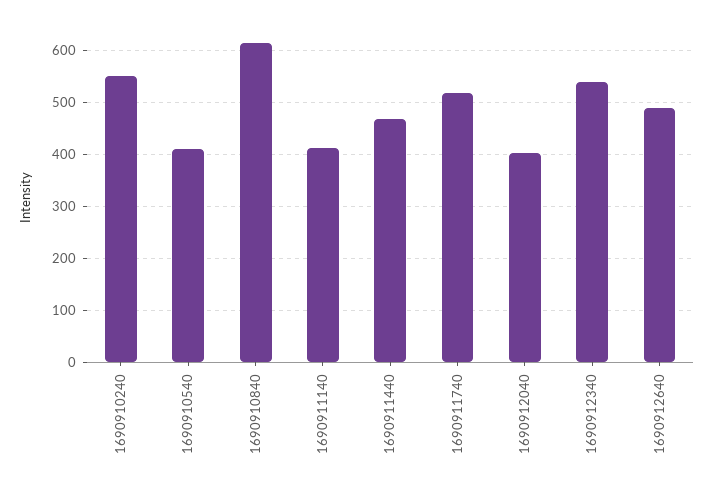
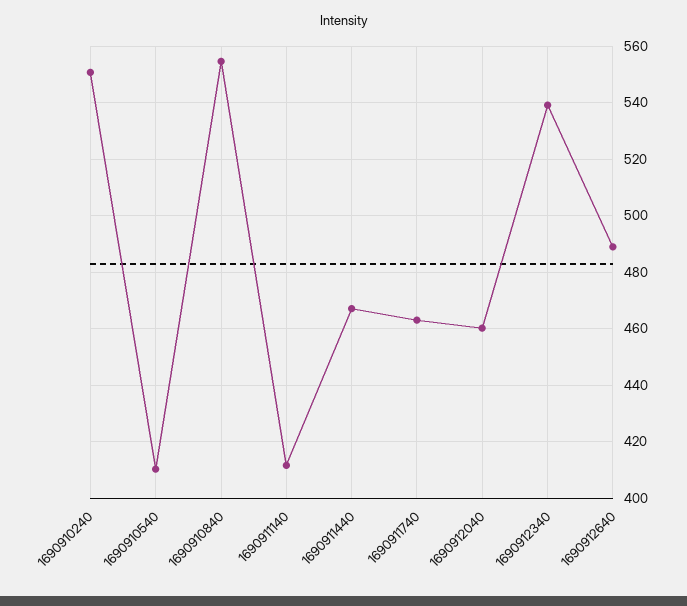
1690910840: 620 -> 555
1690911740: 520 -> 462.5
1690912040: 400 -> 460

